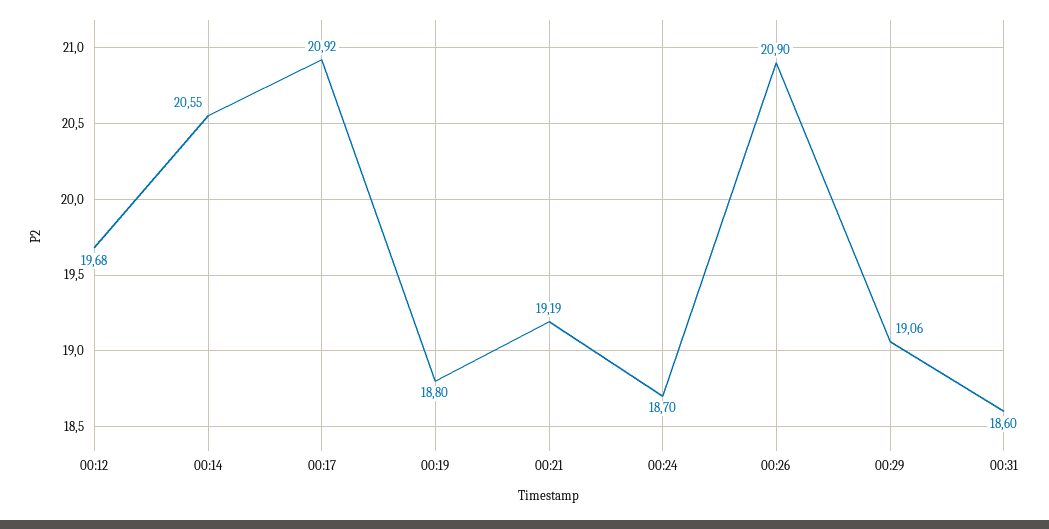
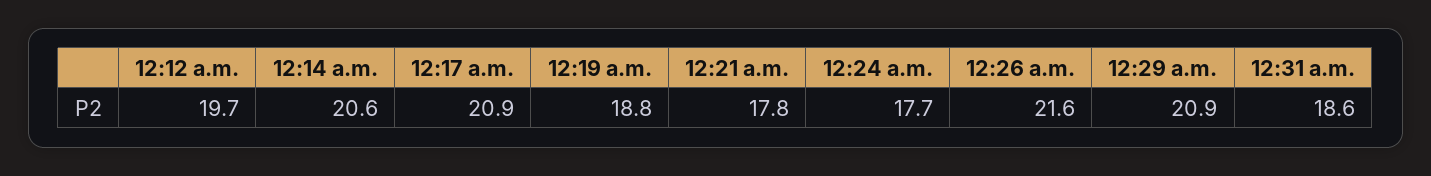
00:21: 19.19 -> 17.8
00:24: 18.7 -> 17.7
00:26: 20.9 -> 21.6
00:29: 19.06 -> 20.9

